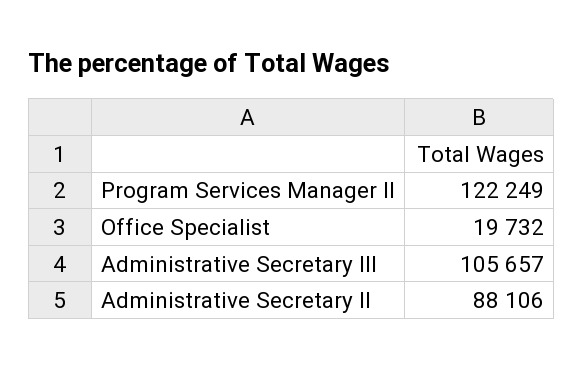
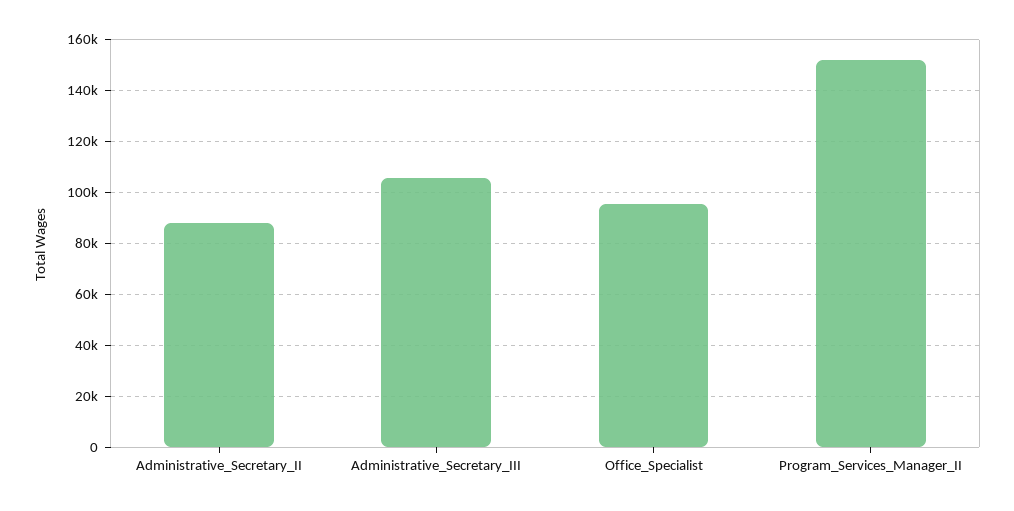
Program Services Manager II: 122249 -> 152500
Office Specialist: 19732 -> 95000

